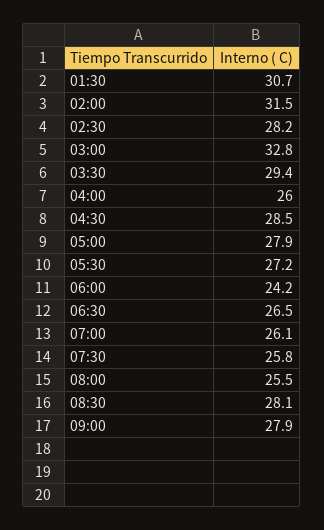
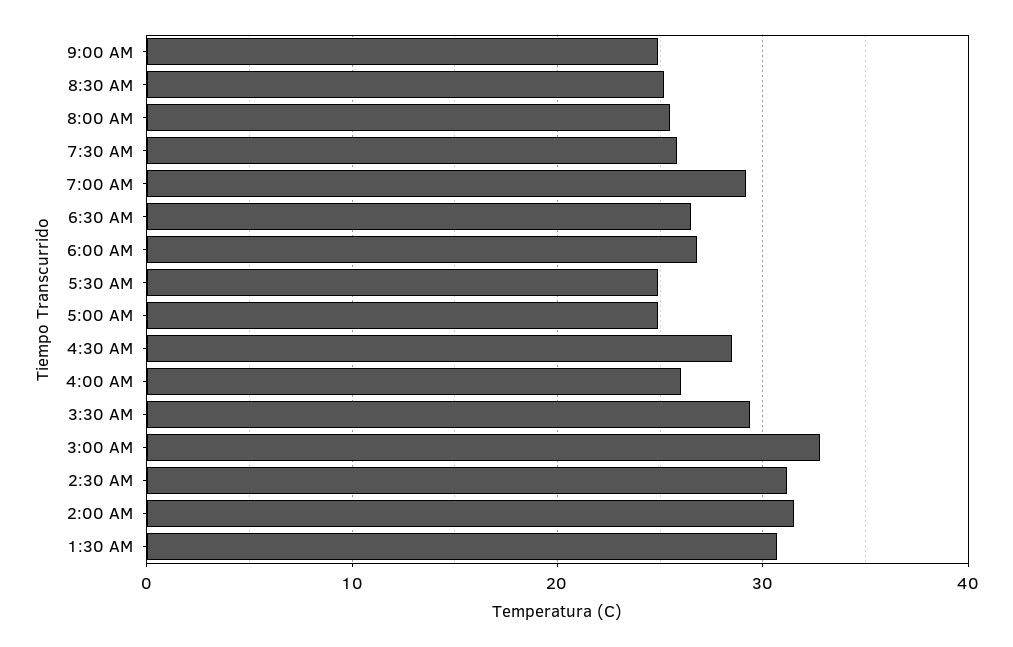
02:30: 28.2 -> 31
05:00: 27.9 -> 25
05:30: 27.2 -> 25
06:00: 24.2 -> 27
07:00: 26.1 -> 29
08:30: 28.1 -> 25
09:00: 27.9 -> 25

